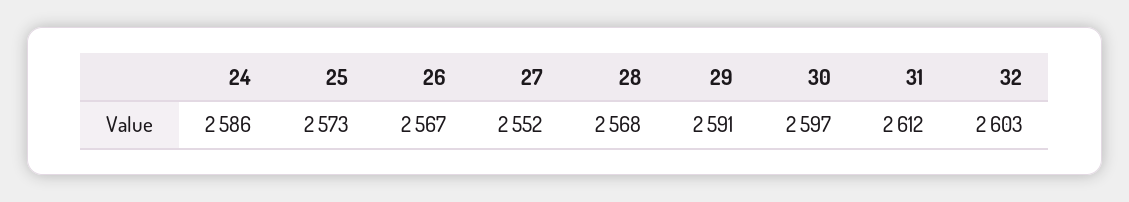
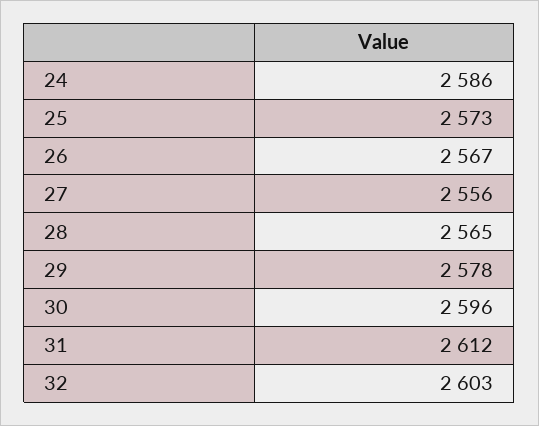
27: 2552 -> 2556
28: 2568 -> 2565
29: 2591 -> 2578
30: 2597 -> 2596

